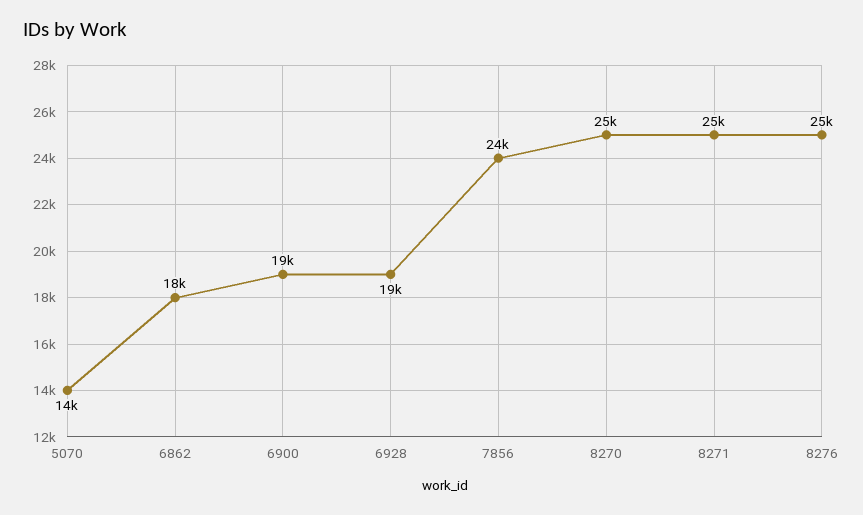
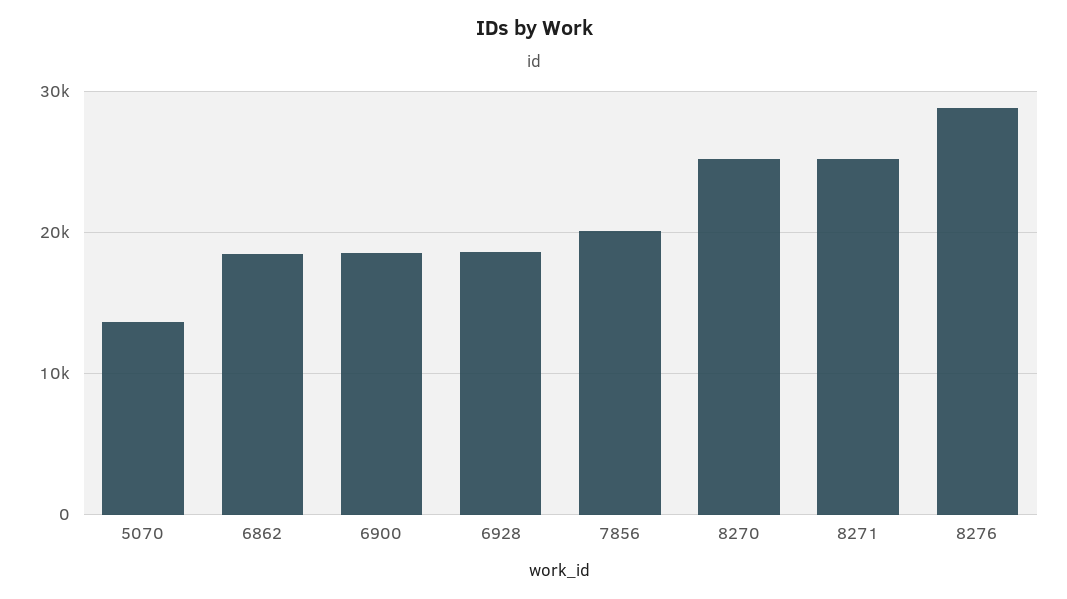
7856: 24000 -> 20000
8276: 25000 -> 29000

